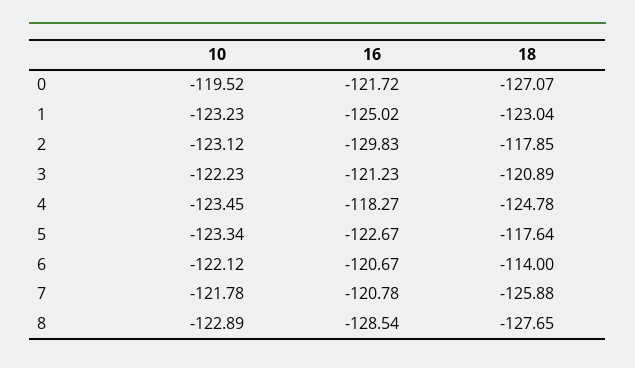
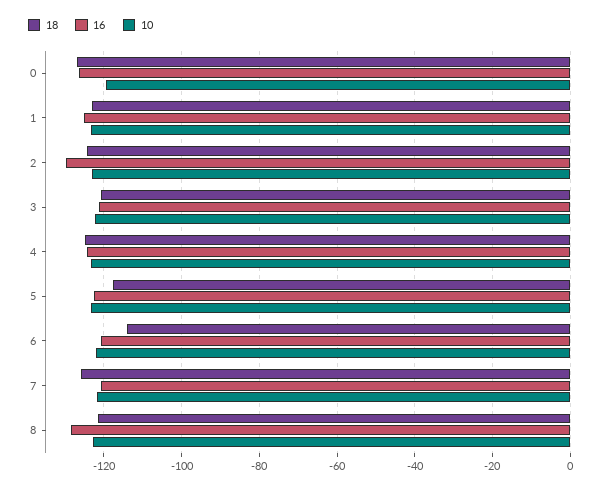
16, 0: -121.72 -> -126
18, 2: -117.85 -> -124
16, 4: -118.27 -> -124
18, 8: -127.65 -> -122

